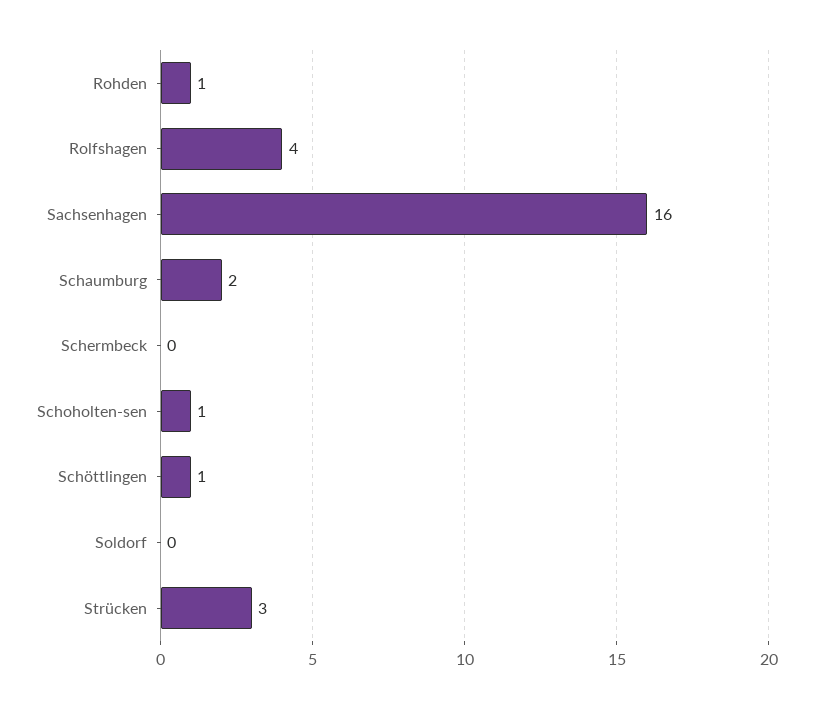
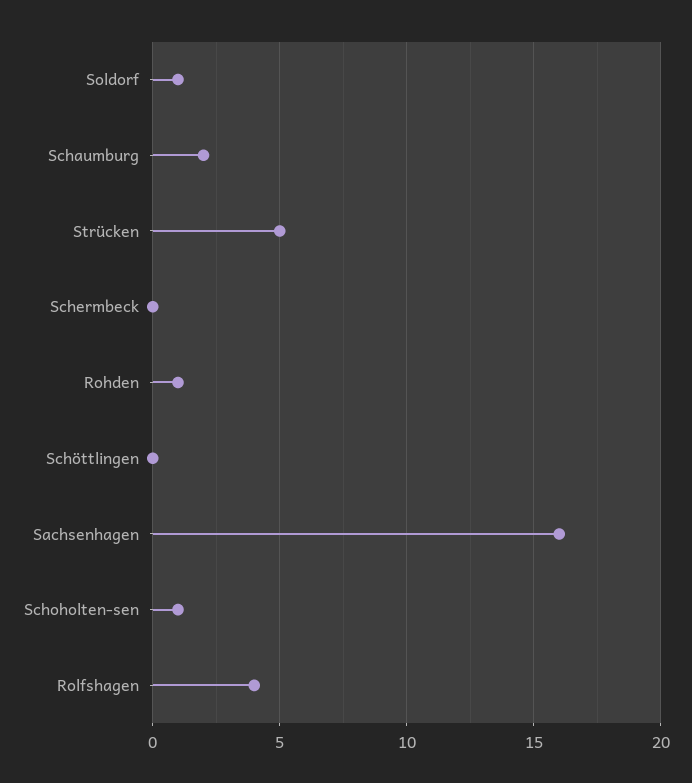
Schöttlingen: 1 -> 0
Soldorf: 0 -> 1
Strücken: 3 -> 5

